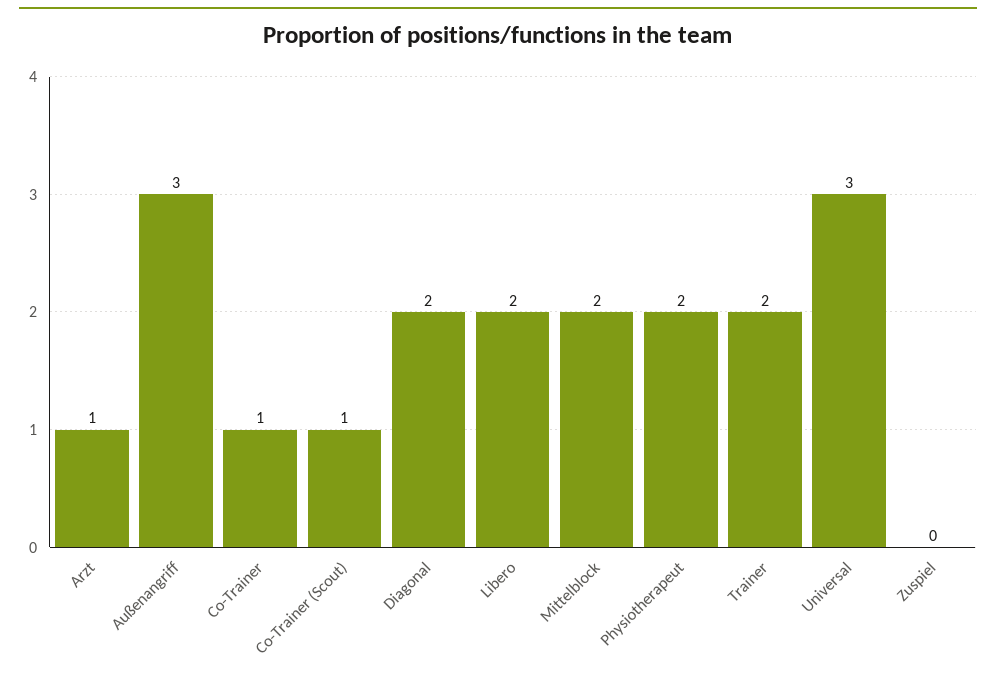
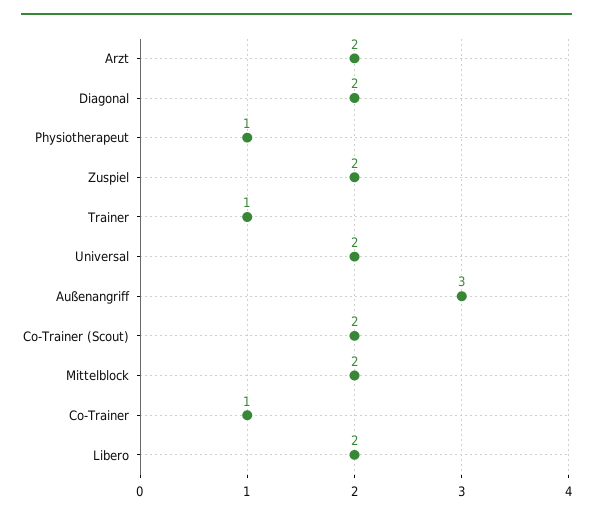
Arzt: 1 -> 2
Co-Trainer (Scout): 1 -> 2
Physiotherapeut: 2 -> 1
Trainer: 2 -> 1
Universal: 3 -> 2
Zuspiel: 0 -> 2

